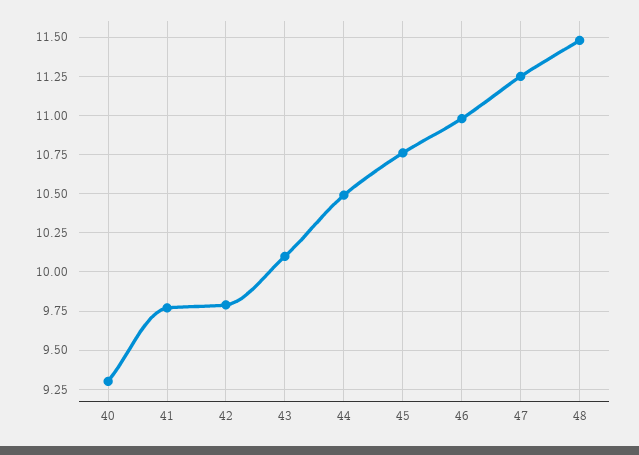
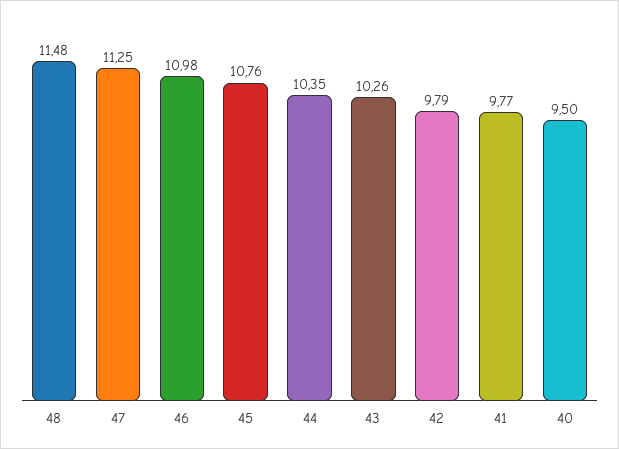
40: 9.3 -> 9.5
43: 10.1 -> 10.26
44: 10.5 -> 10.35

